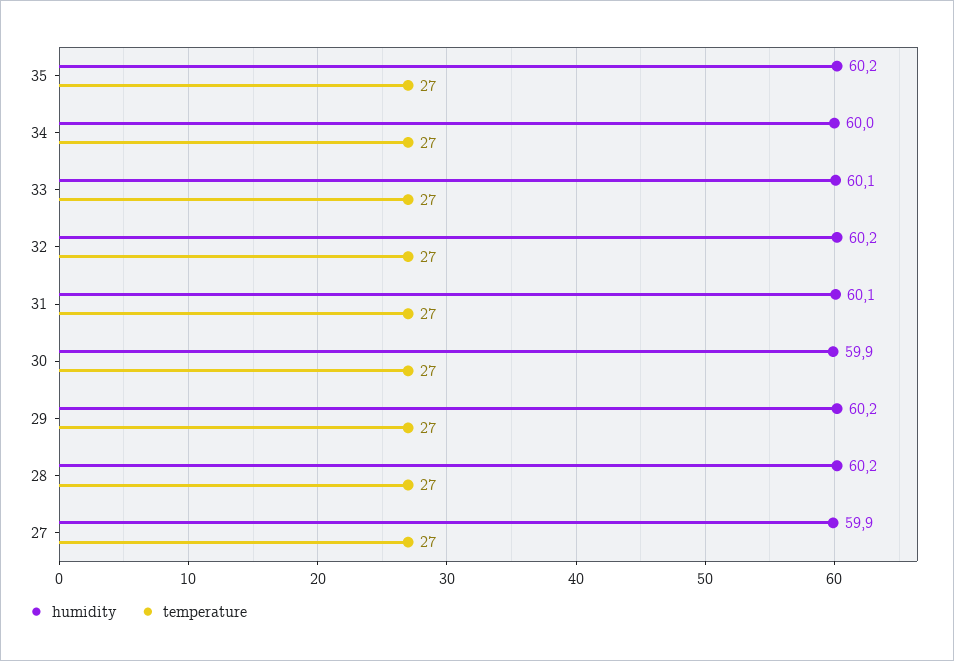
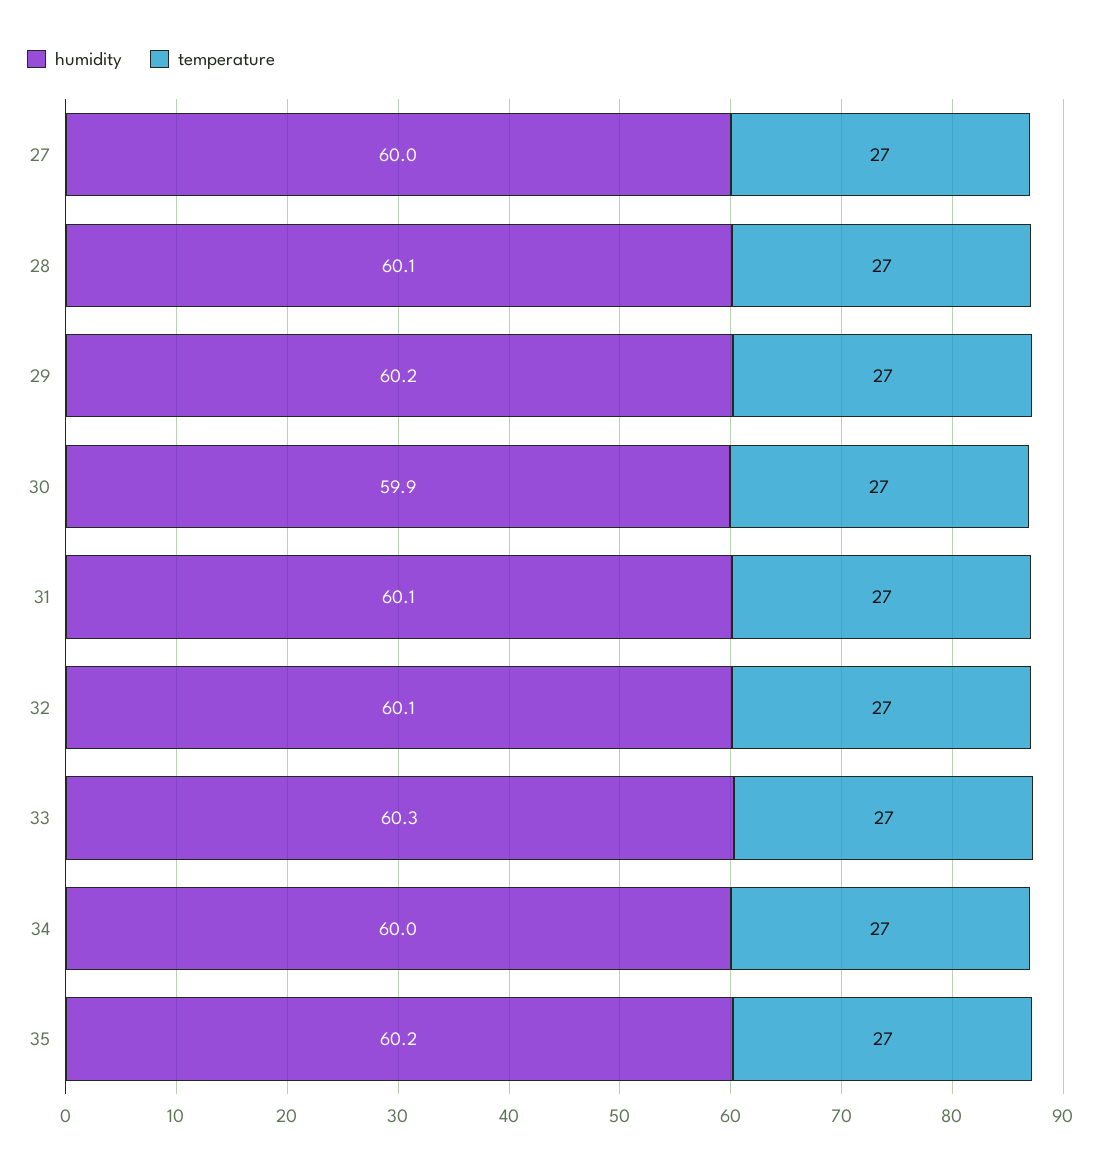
humidity, 33: 60.1 -> 60.3
humidity, 32: 60.2 -> 60.1
humidity, 28: 60.2 -> 60.1
humidity, 27: 59.9 -> 60

